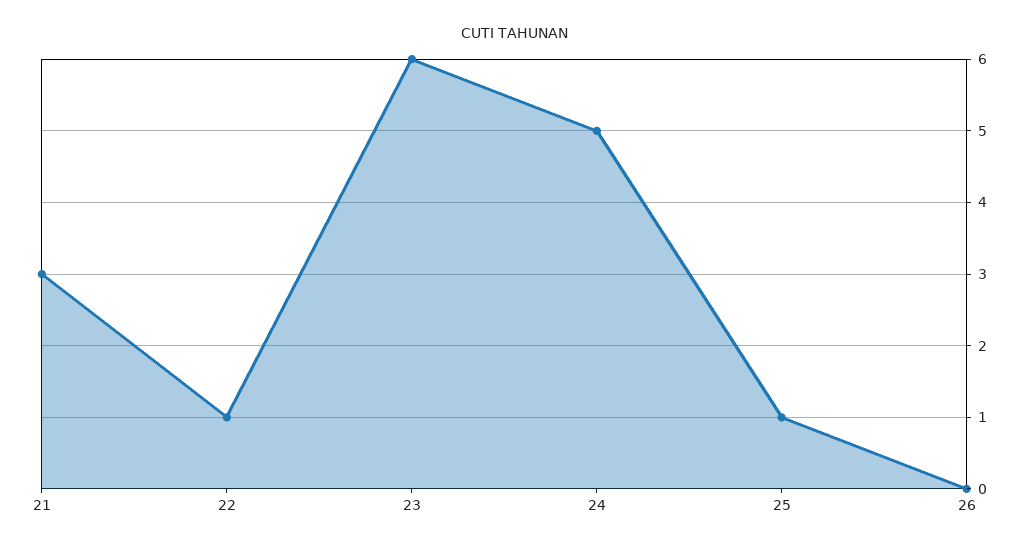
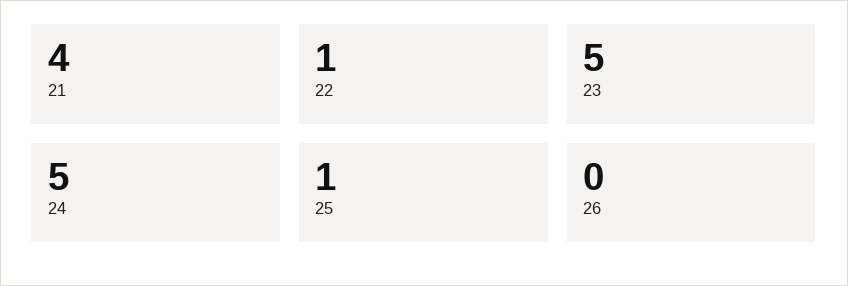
21: 3 -> 4
23: 6 -> 5

